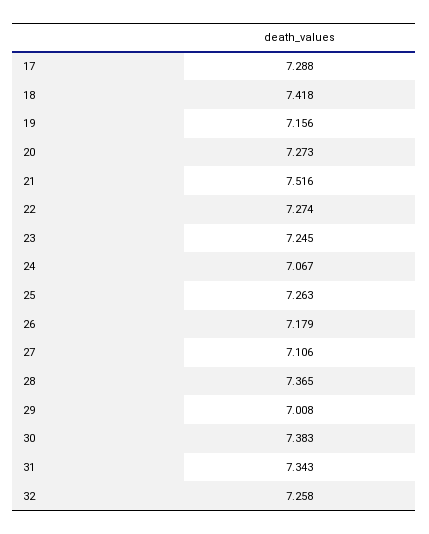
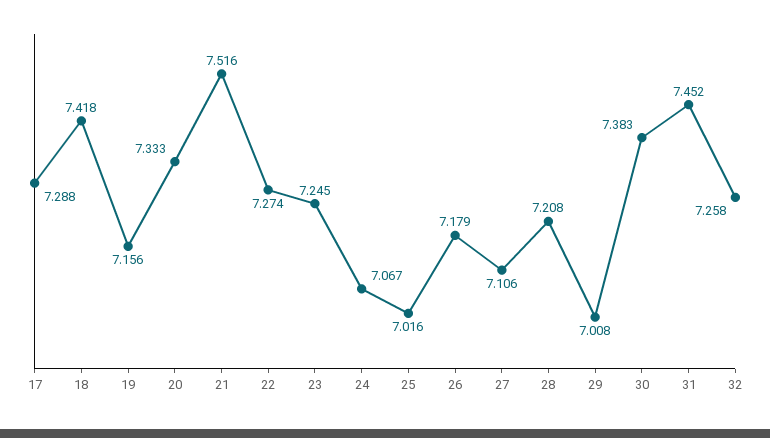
20: 7.273 -> 7.333
25: 7.263 -> 7.016
28: 7.365 -> 7.208
31: 7.343 -> 7.452

